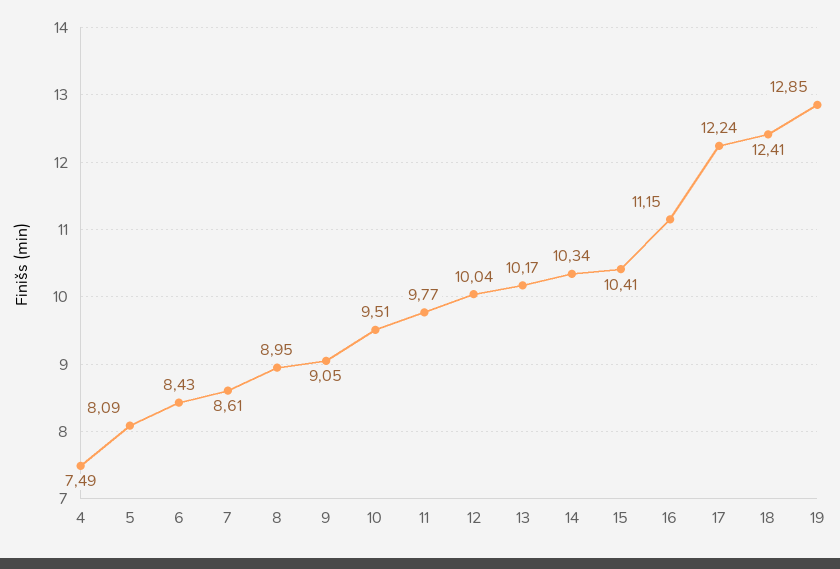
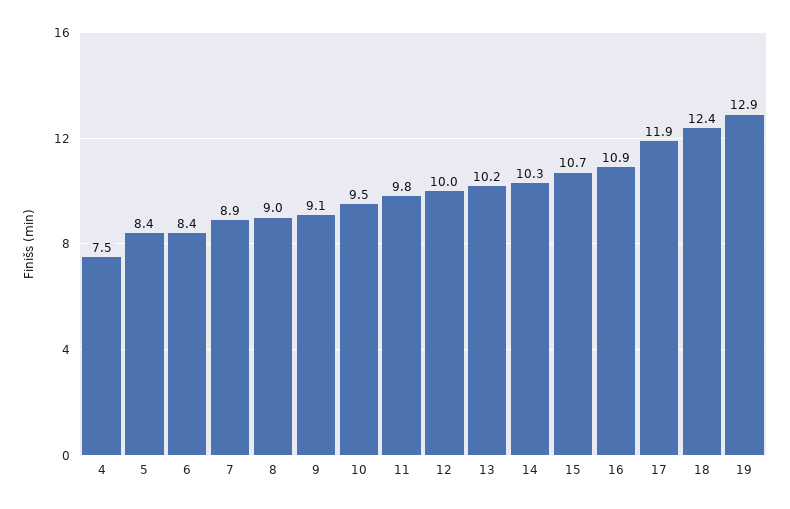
5: 8.09 -> 8.4
7: 8.61 -> 8.9
15: 10.41 -> 10.7
16: 11.15 -> 10.9
17: 12.24 -> 11.9

